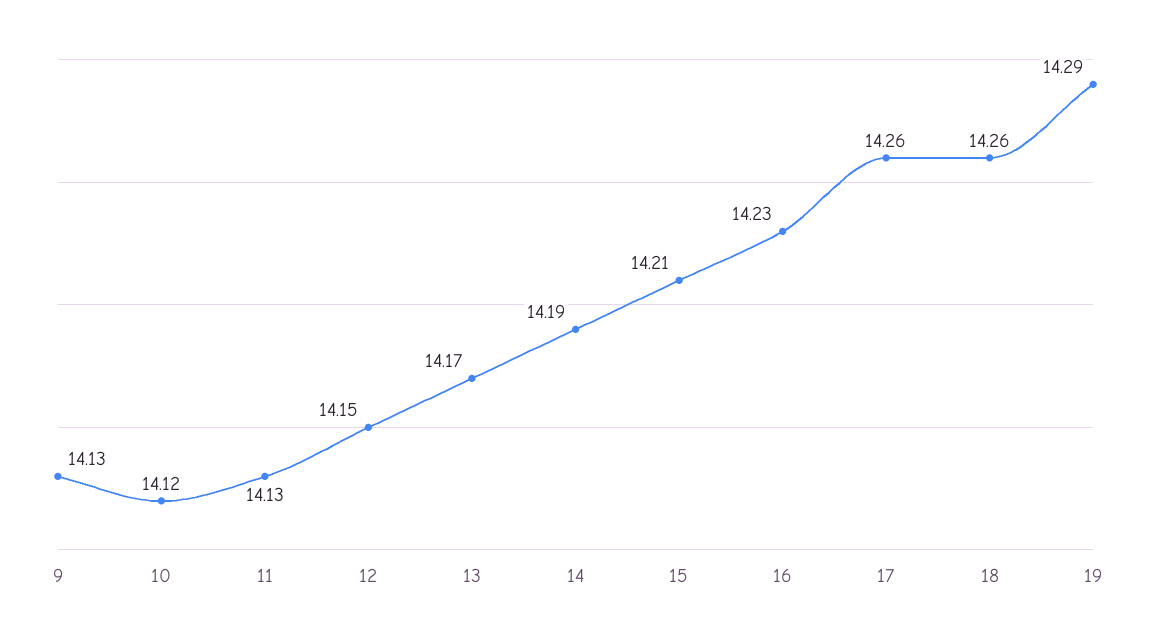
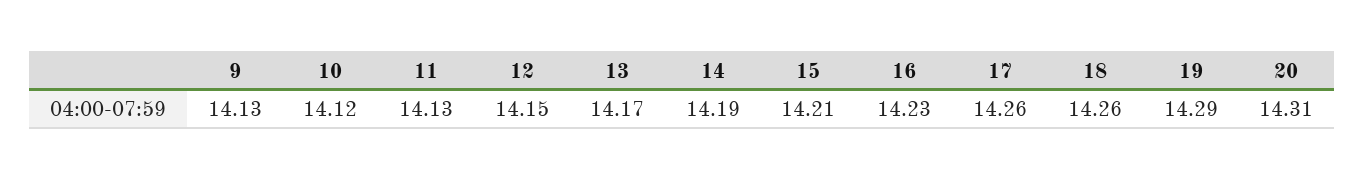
20: none -> 14.31

